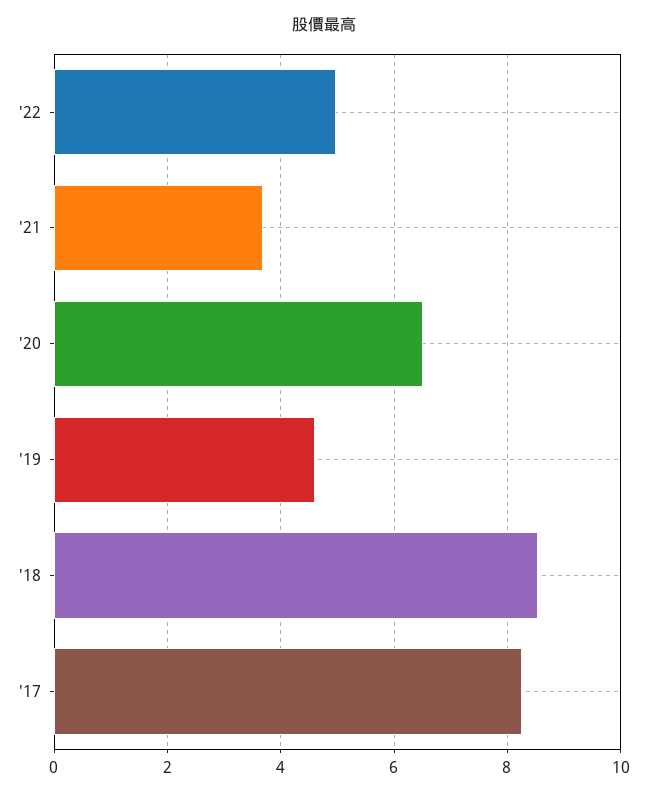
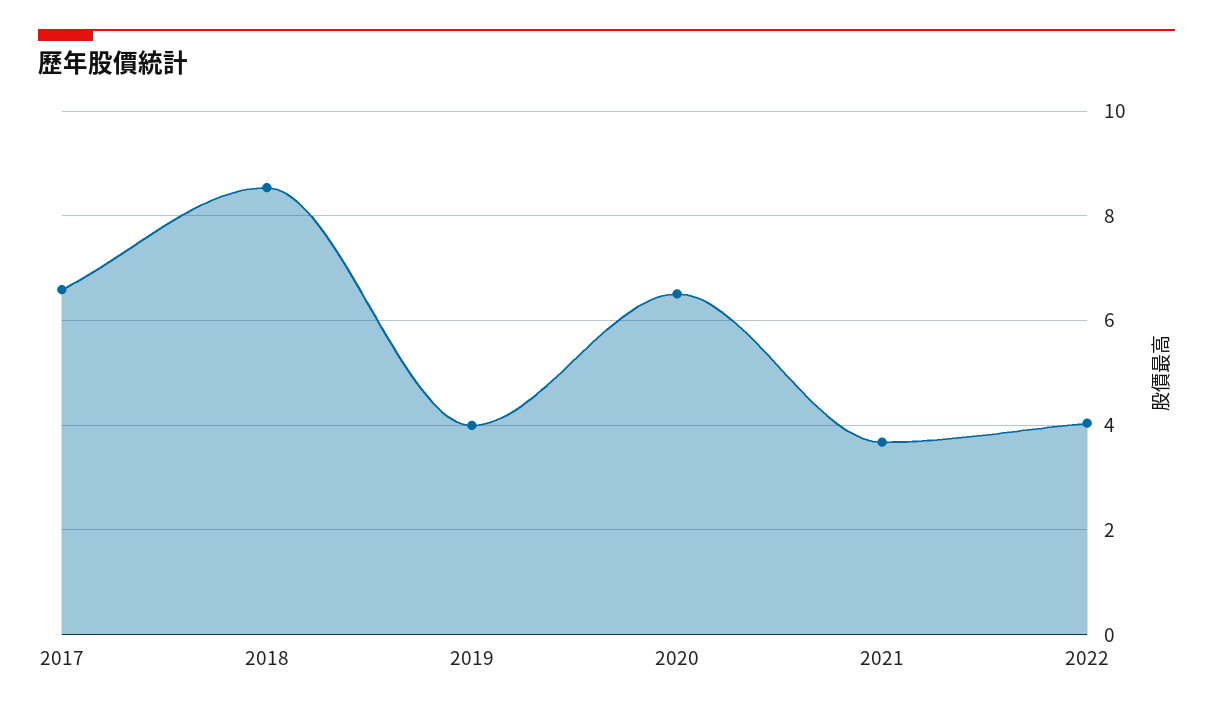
'22: 5 -> 4
'19: 4.6 -> 4
'17: 8.2 -> 6.6

